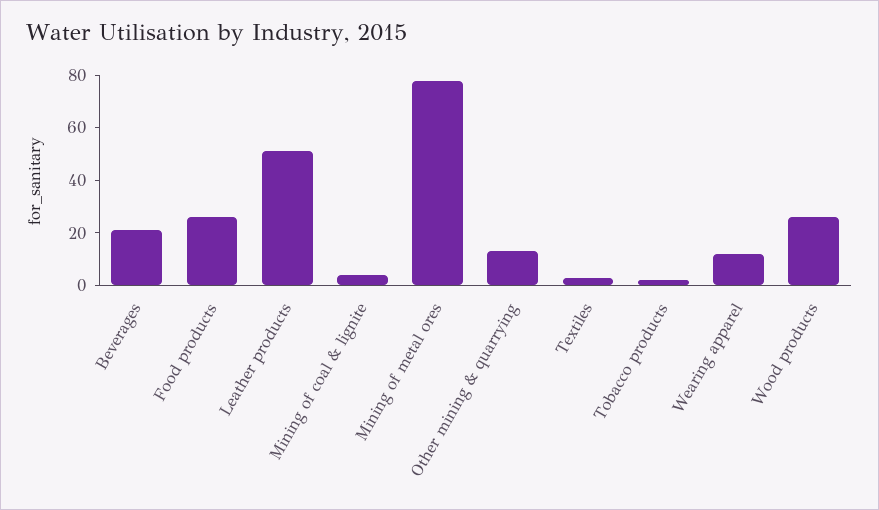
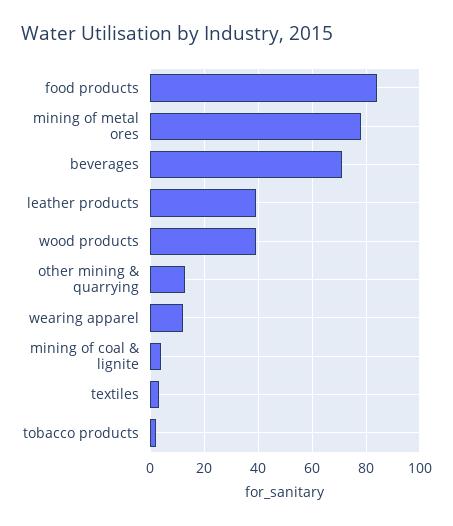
Beverages: 20 -> 70
Food products: 25 -> 85
Leather products: 50 -> 40
Wood products: 25 -> 40

